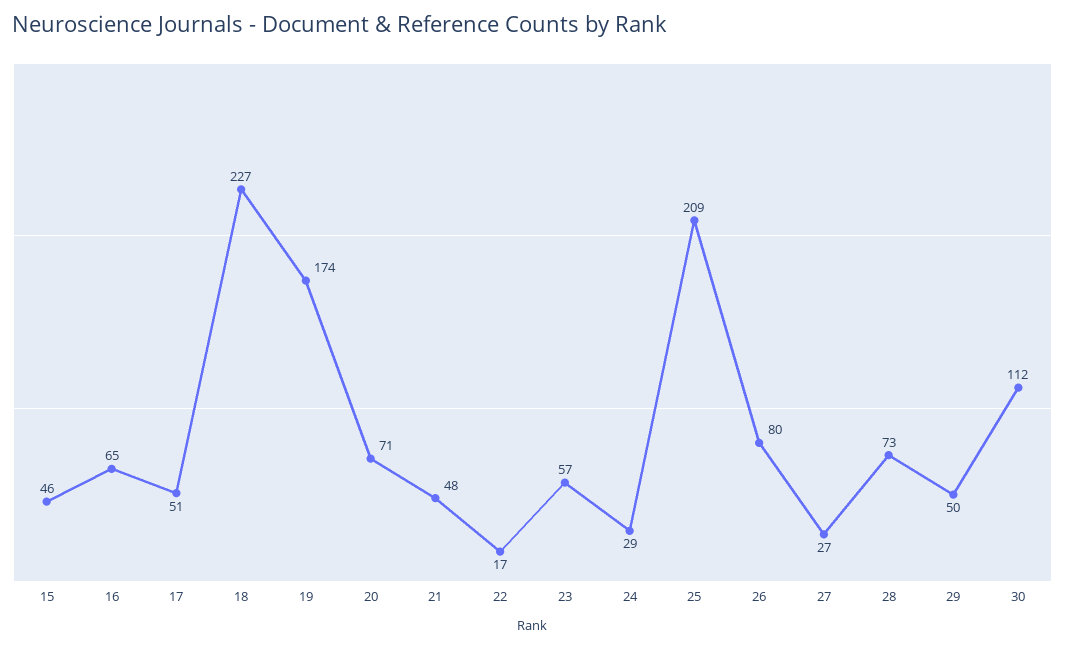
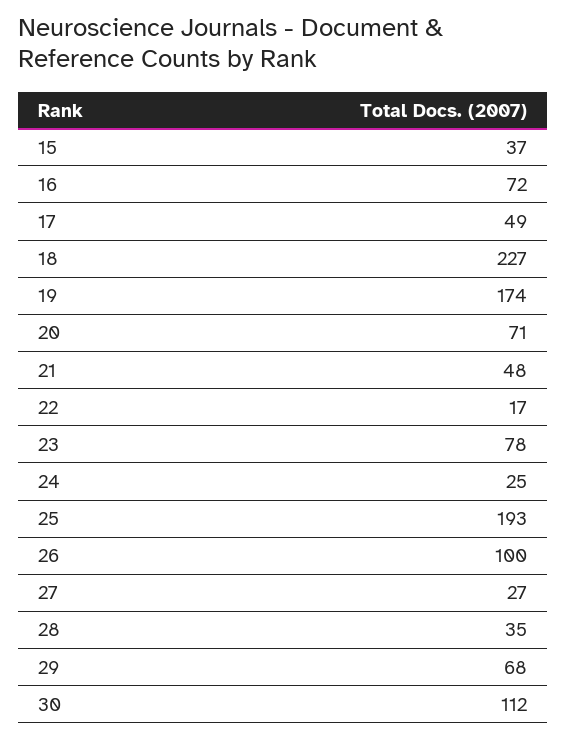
15: 46 -> 37
16: 65 -> 72
17: 51 -> 49
23: 57 -> 78
24: 29 -> 25
25: 209 -> 193
26: 80 -> 100
28: 73 -> 35
29: 50 -> 68

